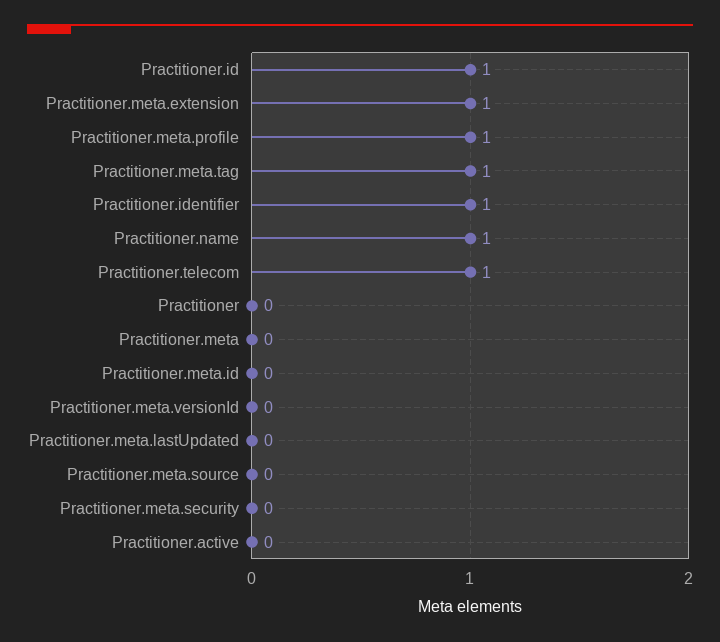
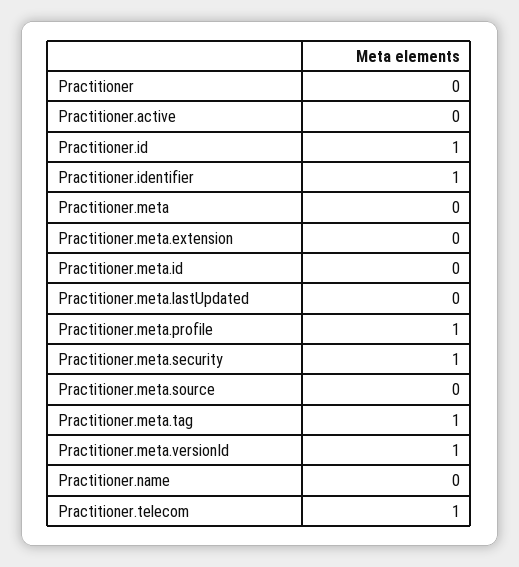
Practitioner.meta.extension: 1 -> 0
Practitioner.name: 1 -> 0
Practitioner.meta.versionId: 0 -> 1
Practitioner.meta.security: 0 -> 1

